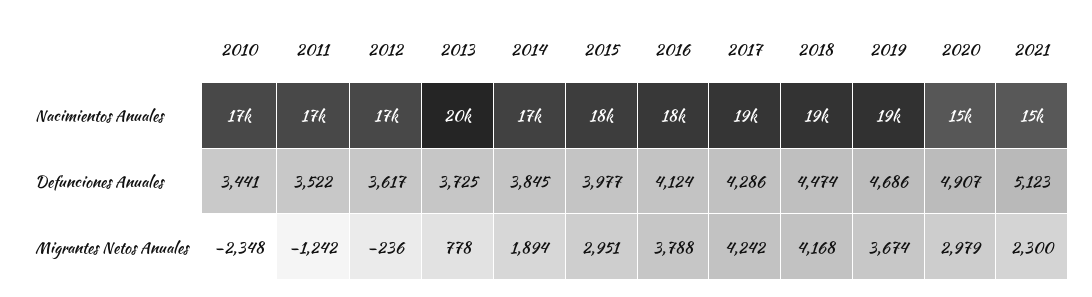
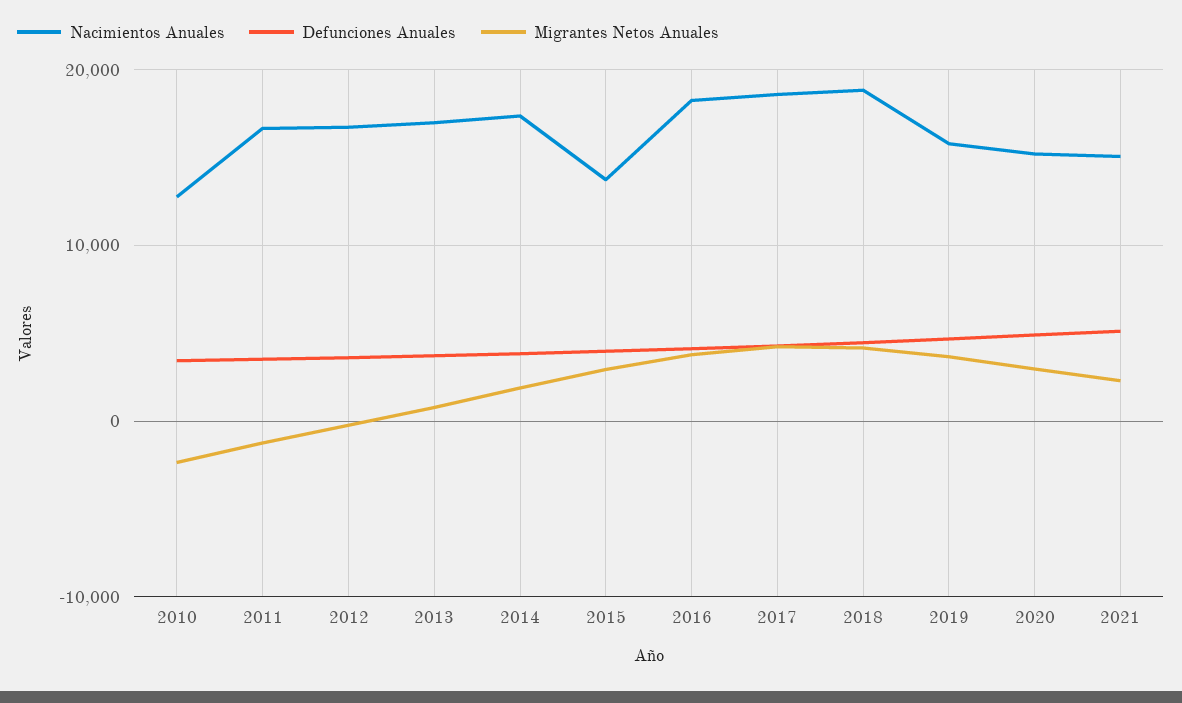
Nacimientos Anuales, 2010: 17000 -> 13000
Nacimientos Anuales, 2013: 20000 -> 17000
Nacimientos Anuales, 2015: 18000 -> 14000
Nacimientos Anuales, 2019: 19000 -> 16000

